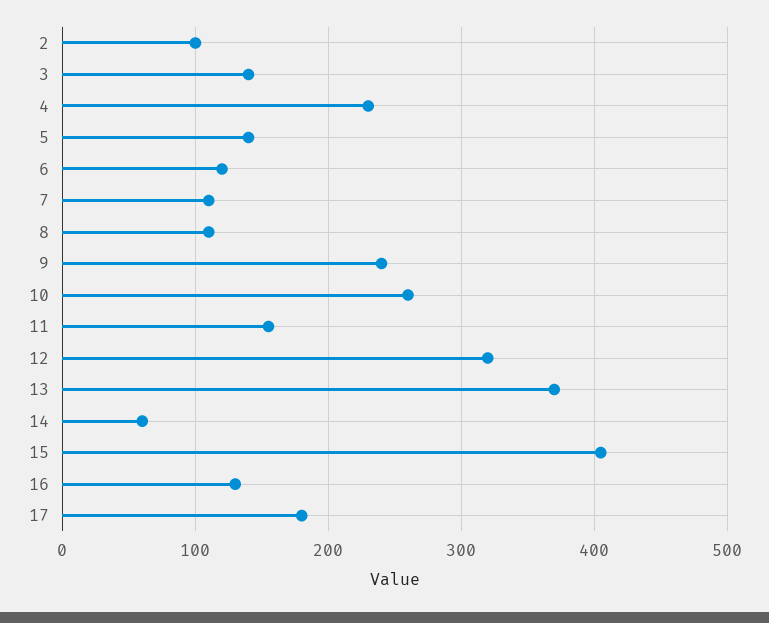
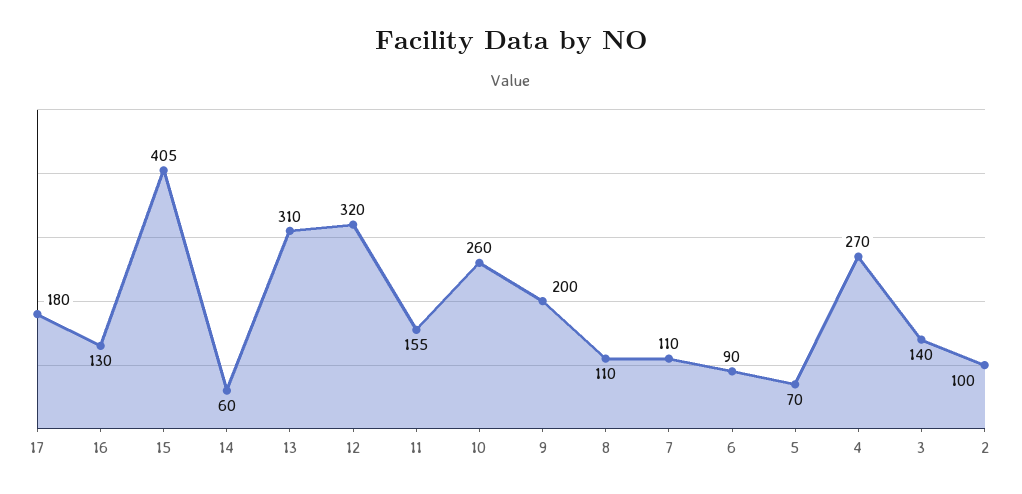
4: 230 -> 270
5: 140 -> 70
6: 120 -> 90
9: 240 -> 200
13: 370 -> 310

